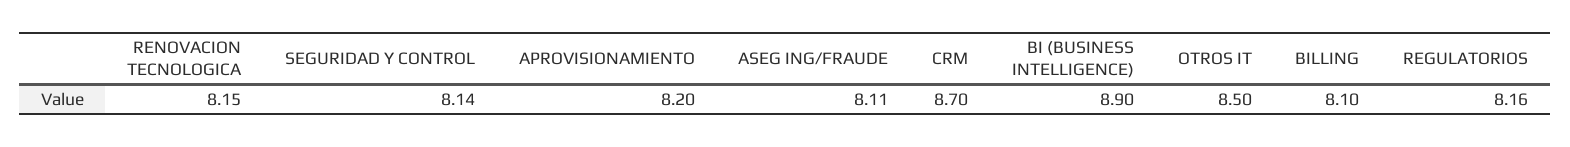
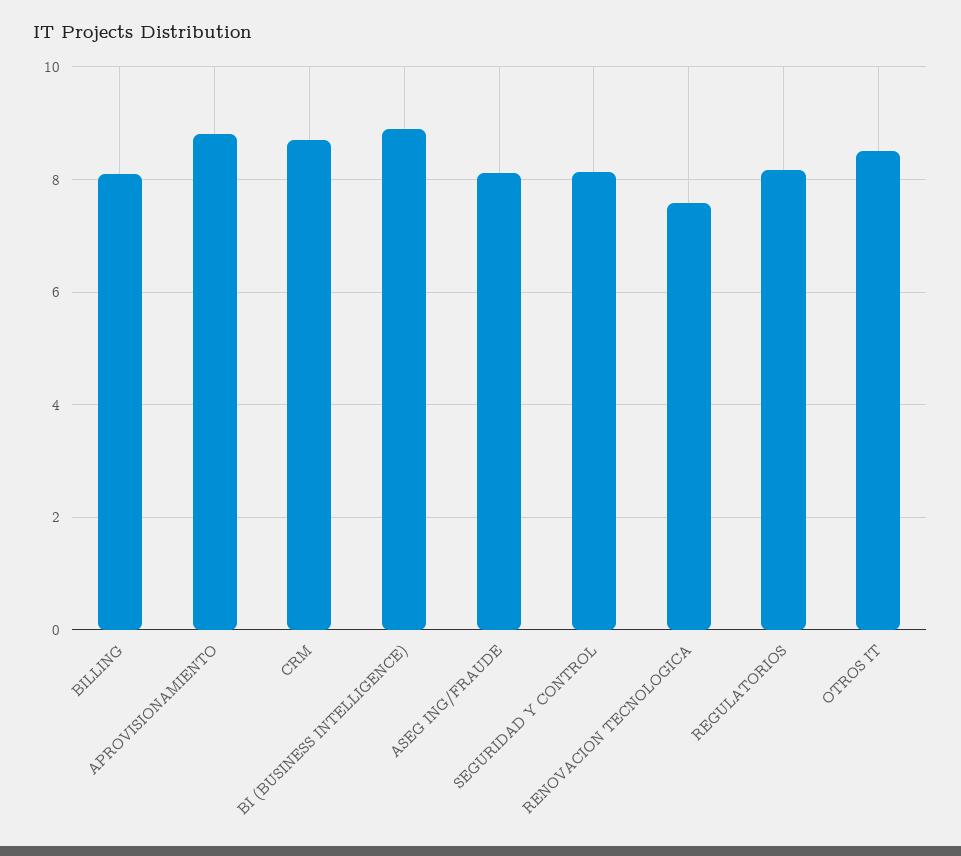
RENOVACION TECNOLOGICA: 8.15 -> 7.6
APROVISIONAMIENTO: 8.2 -> 8.8

